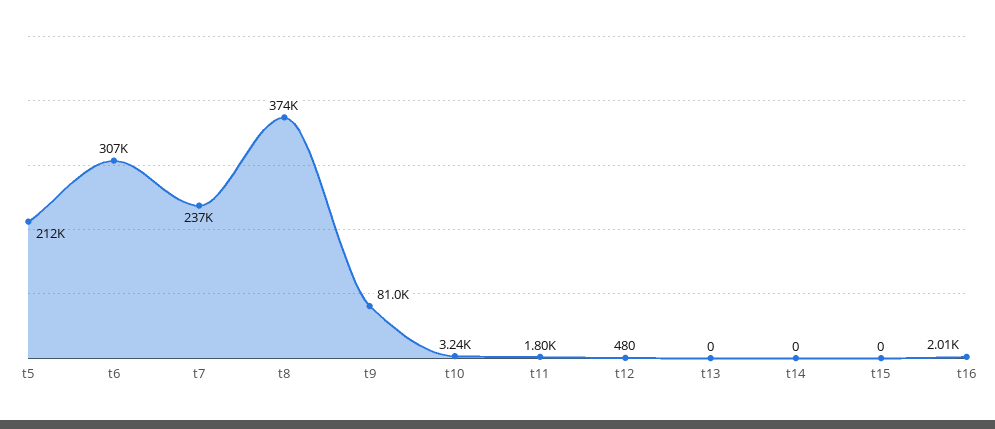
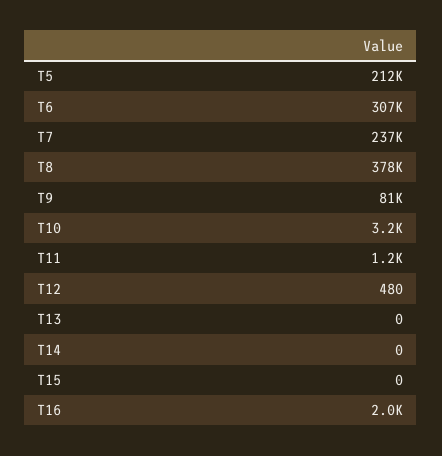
t8: 374000 -> 378000
t11: 1800 -> 1200

